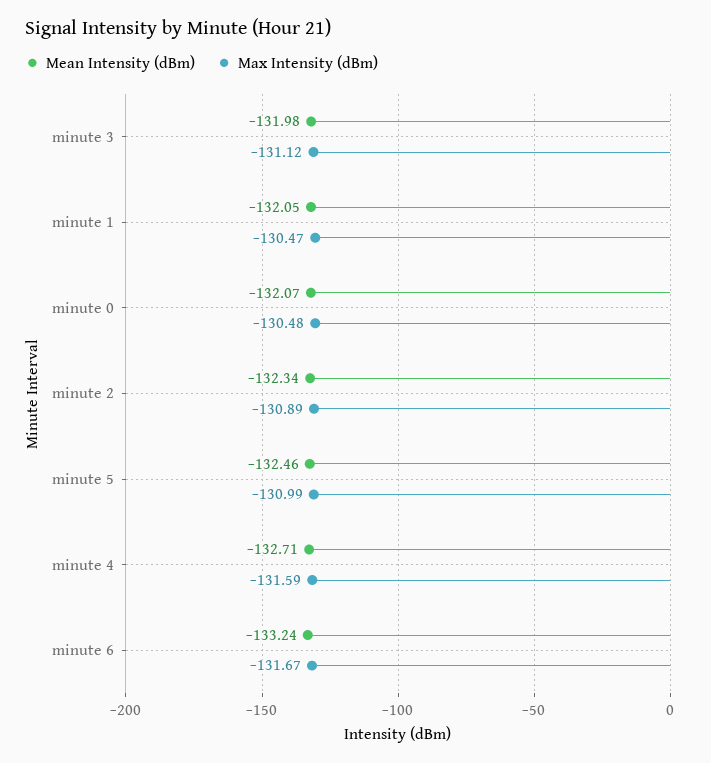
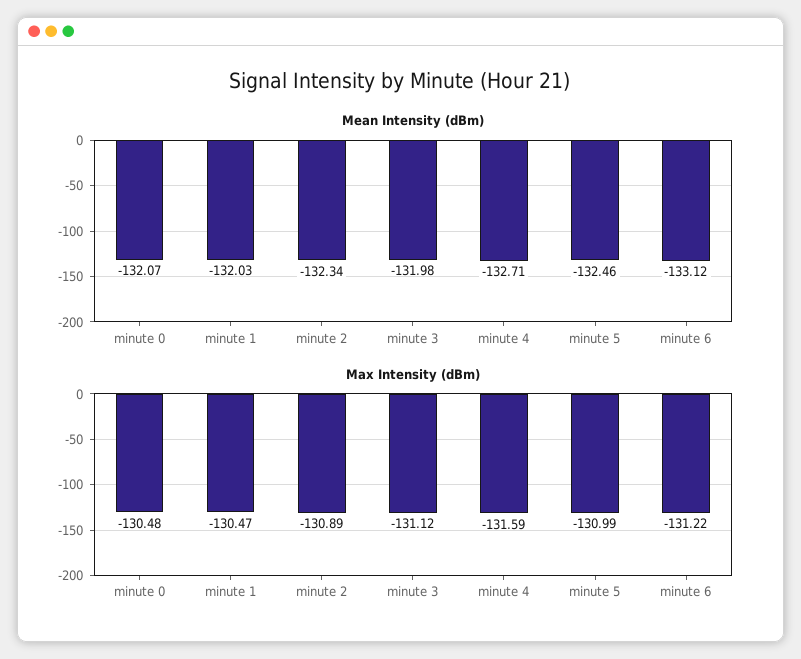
Mean Intensity (dBm), minute 1: -132.05 -> -132.03
Mean Intensity (dBm), minute 6: -133.24 -> -133.12
Max Intensity (dBm), minute 6: -131.67 -> -131.22

